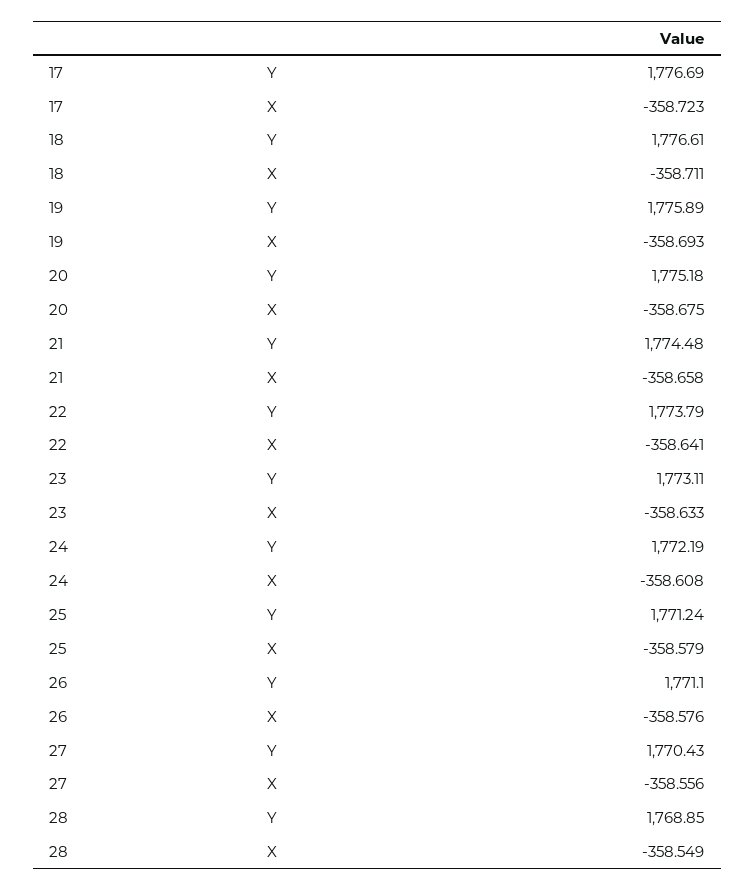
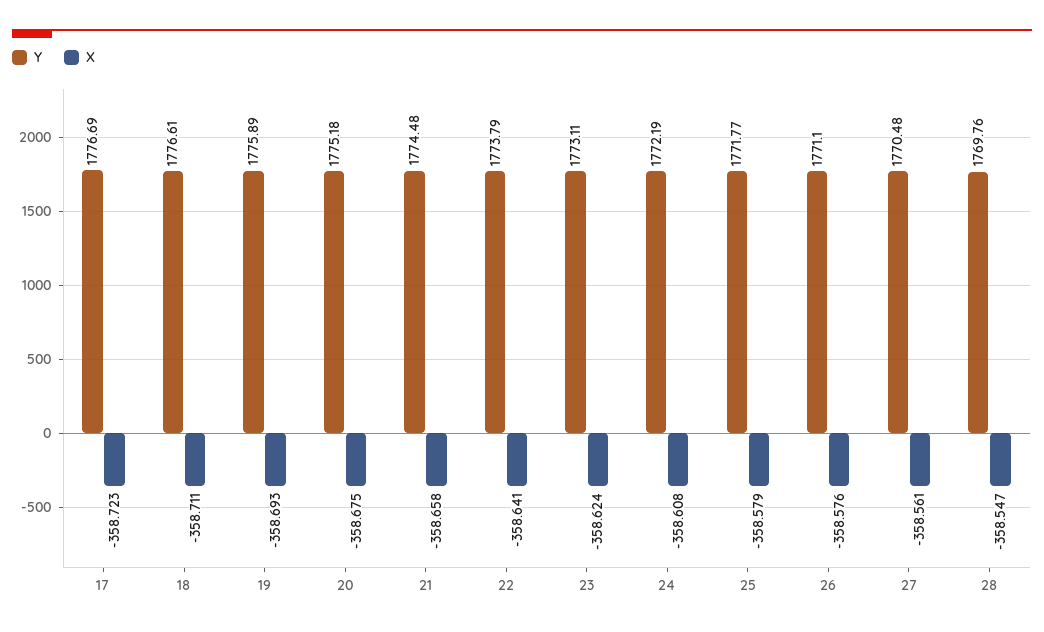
X, 23: -358.633 -> -358.624
Y, 25: 1771.24 -> 1771.77
Y, 27: 1770.43 -> 1770.48
X, 27: -358.556 -> -358.561
Y, 28: 1768.85 -> 1769.76
X, 28: -358.549 -> -358.547

